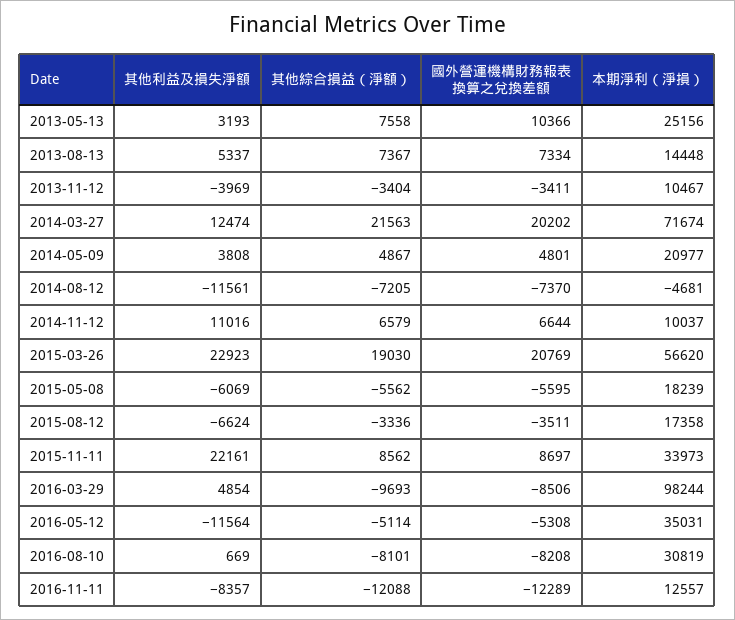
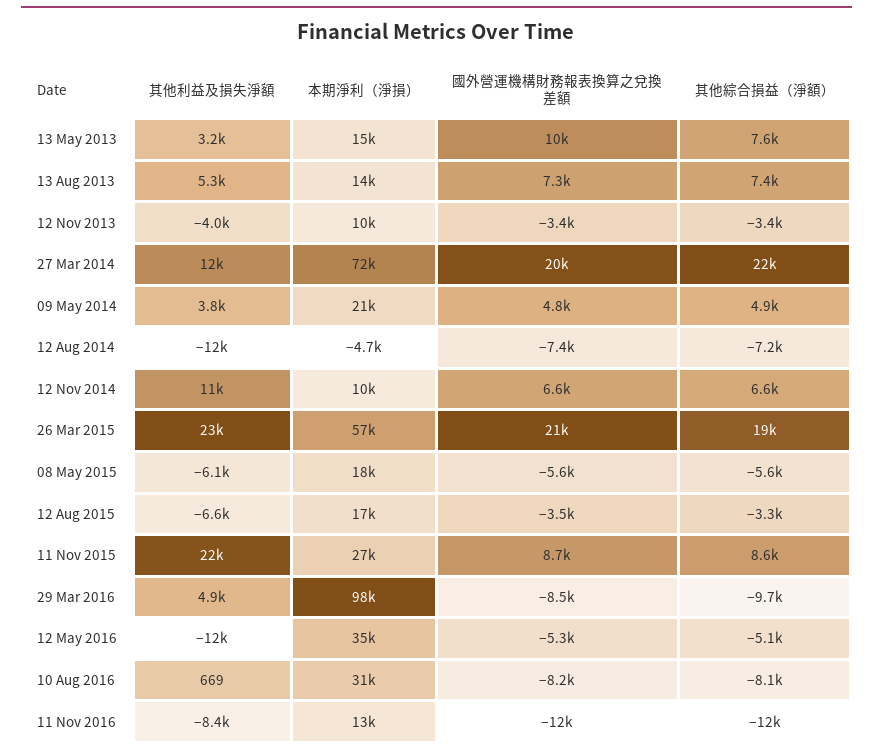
本期淨利（淨損）, 2013-05-13: 25156 -> 15000
本期淨利（淨損）, 2015-11-11: 33973 -> 27000

